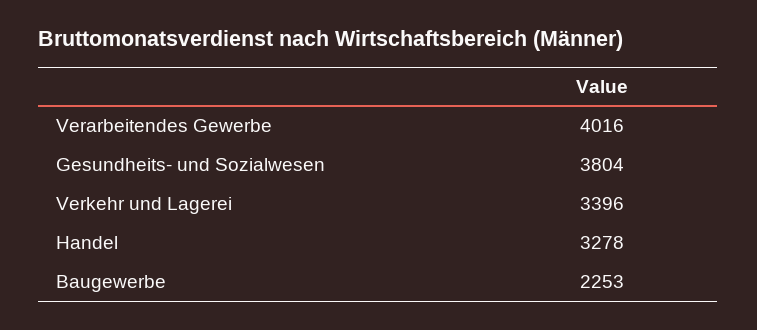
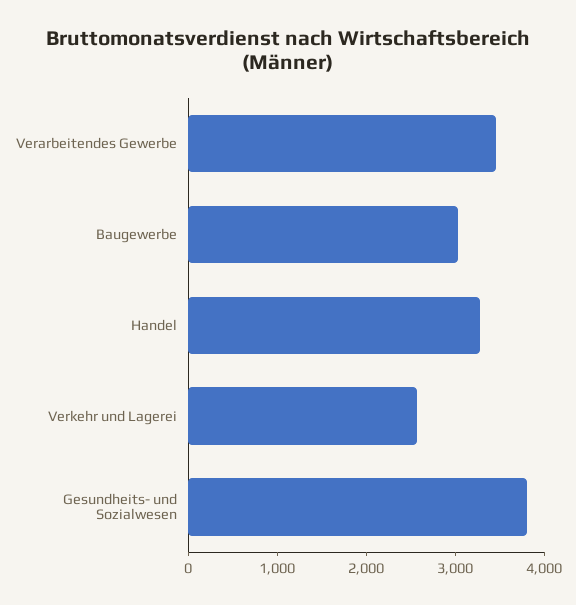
Verarbeitendes Gewerbe: 4016 -> 3400
Verkehr und Lagerei: 3396 -> 2600
Baugewerbe: 2253 -> 3000

